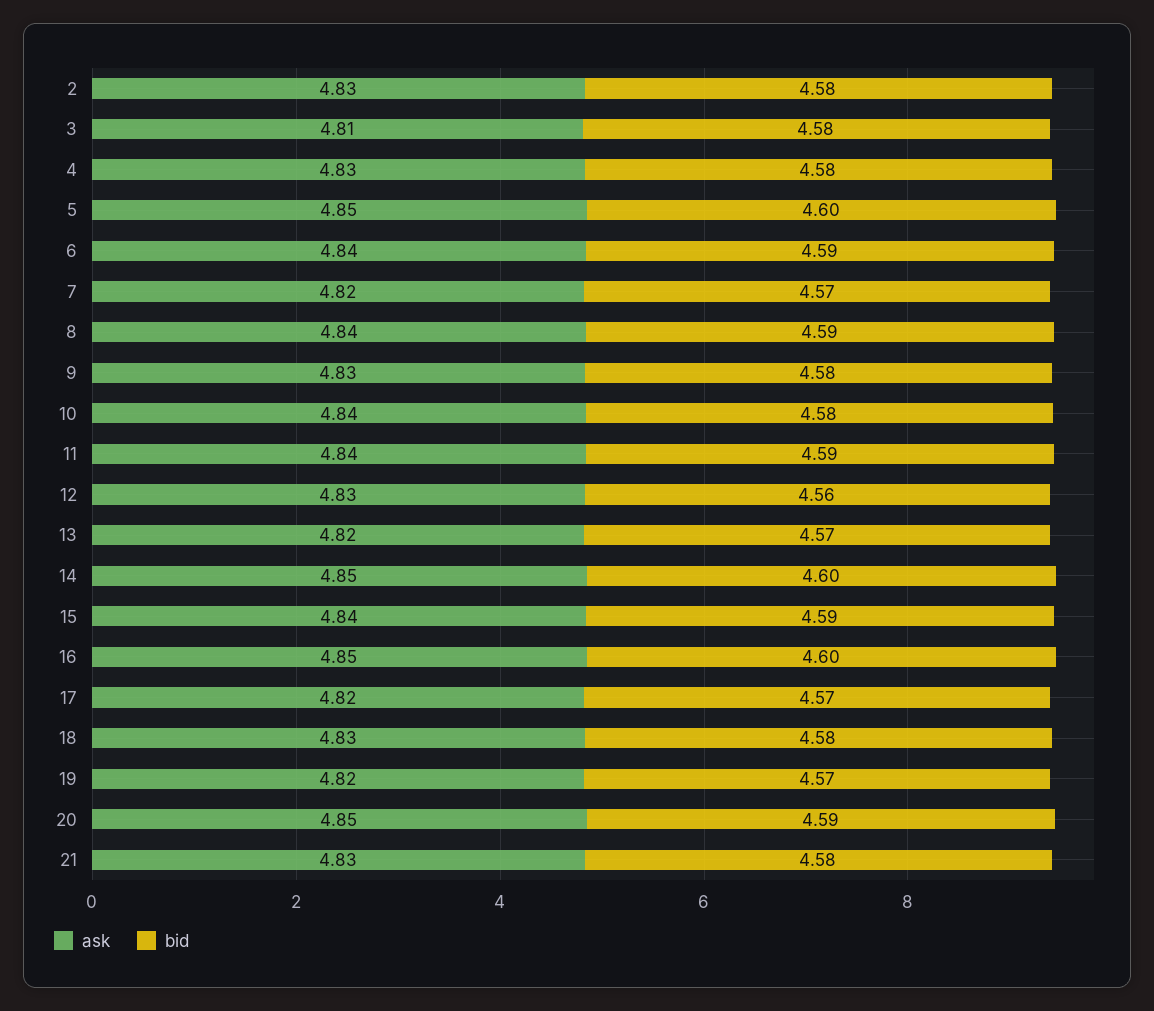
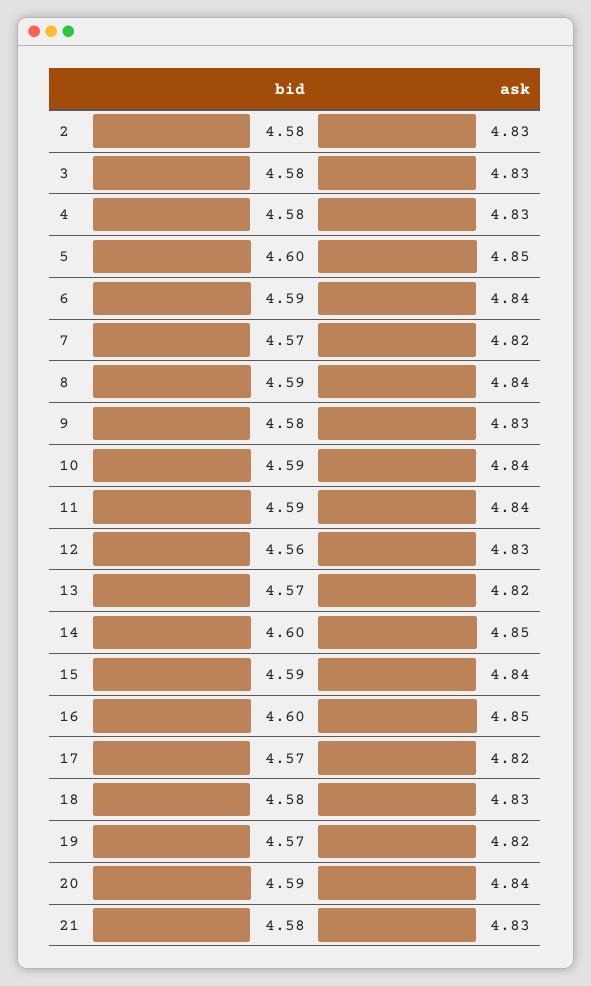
ask, 3: 4.81 -> 4.83
bid, 10: 4.58 -> 4.59
ask, 20: 4.85 -> 4.84

